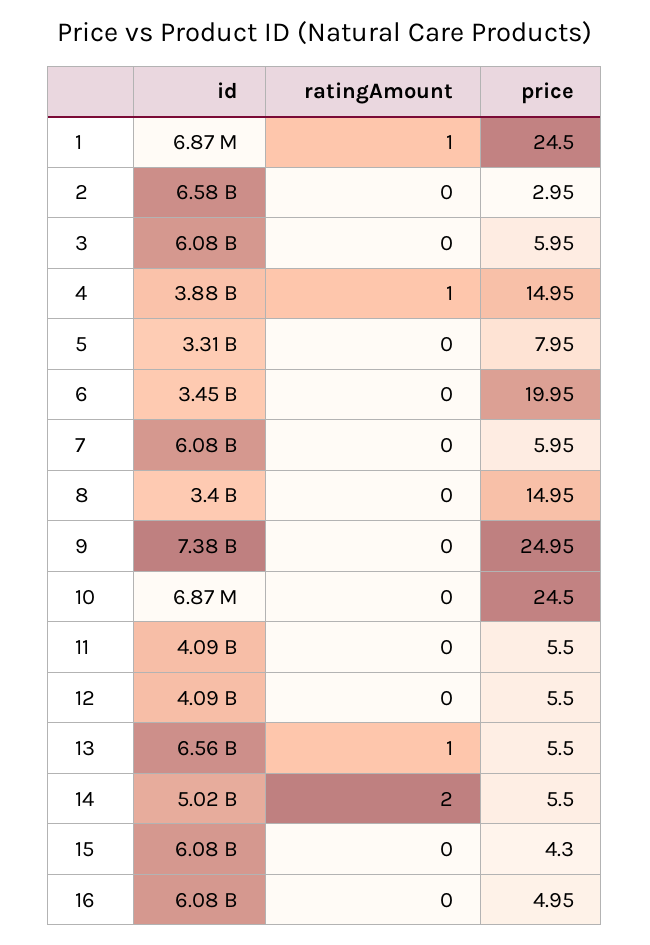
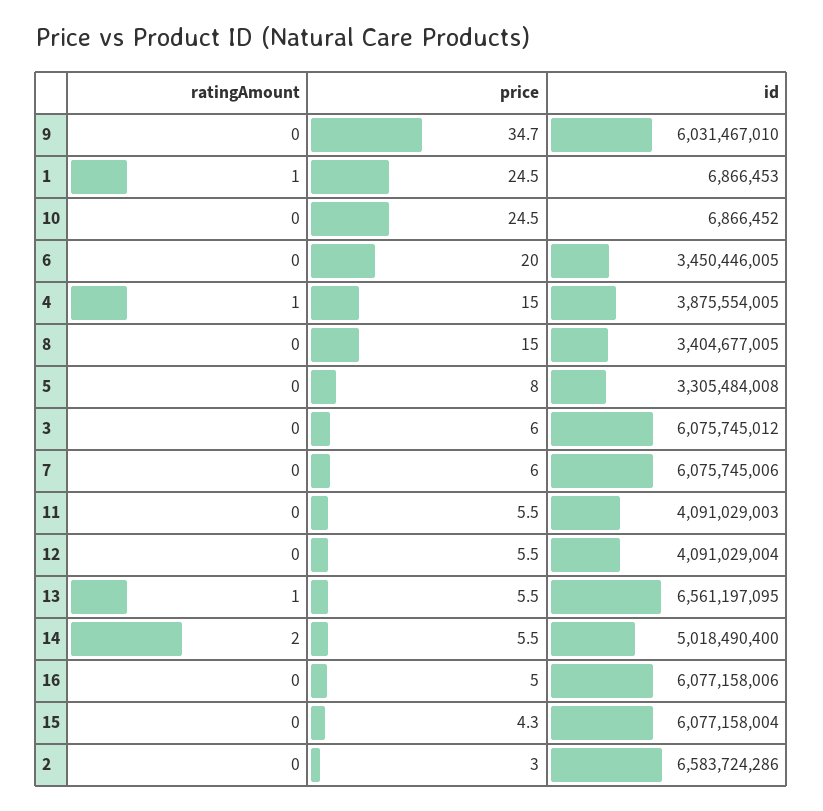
id, 9: 7380000000 -> 6031467010
price, 9: 24.95 -> 34.7

